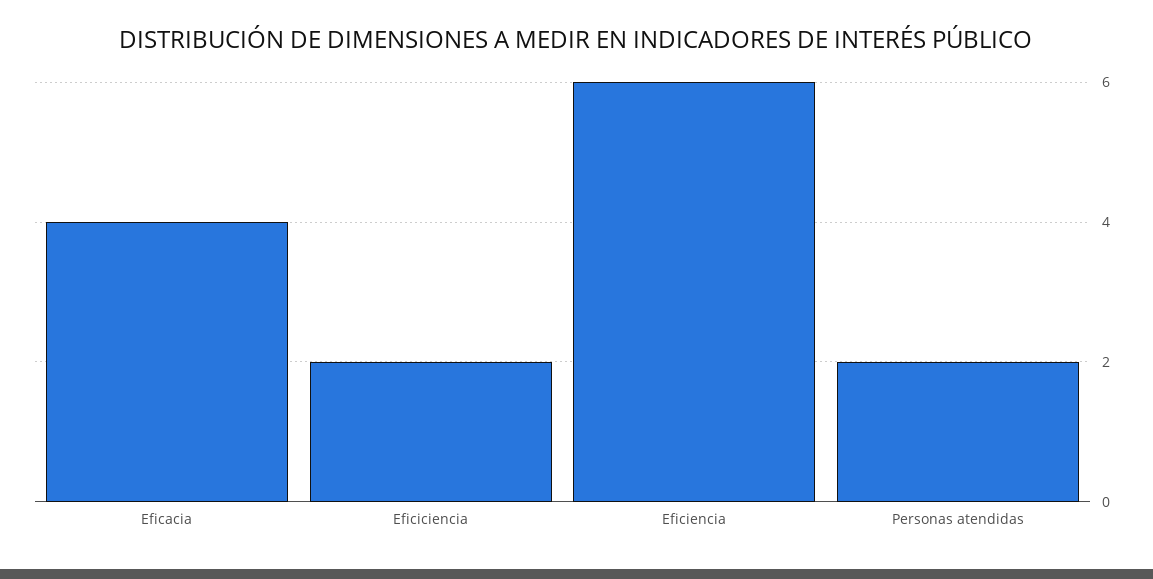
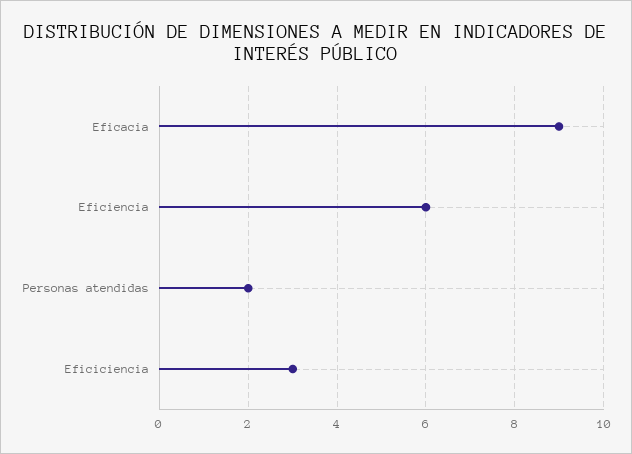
Eficacia: 4 -> 9
Eficiciencia: 2 -> 3

